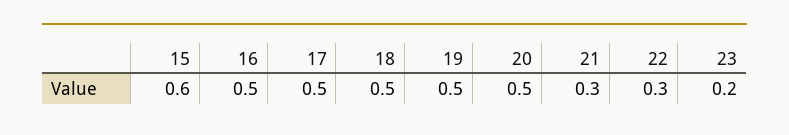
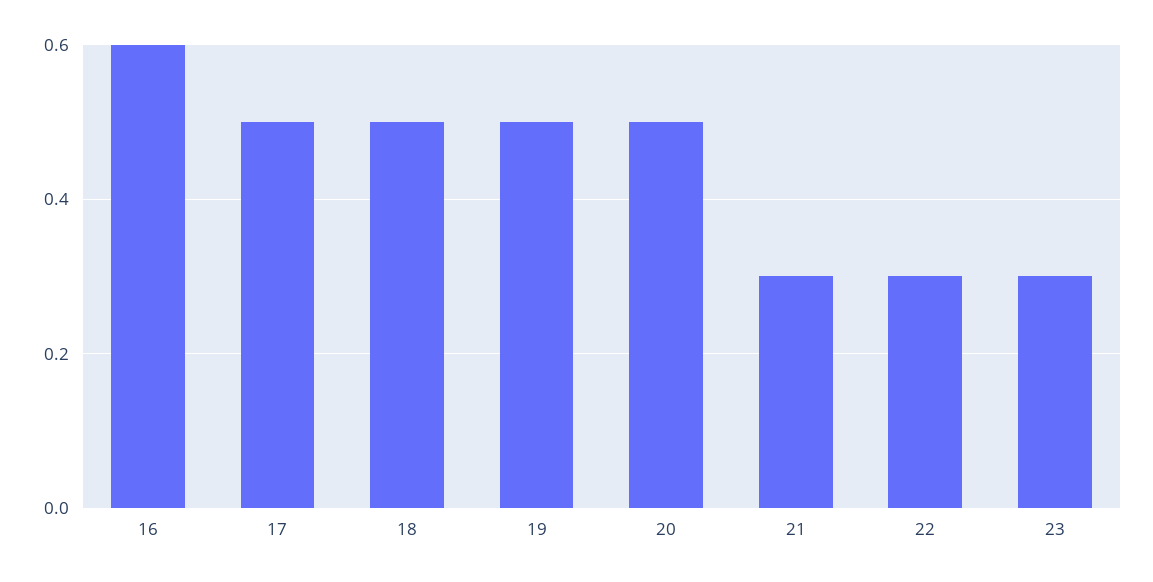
15: 0.6 -> none
16: 0.5 -> 0.6
23: 0.2 -> 0.3

